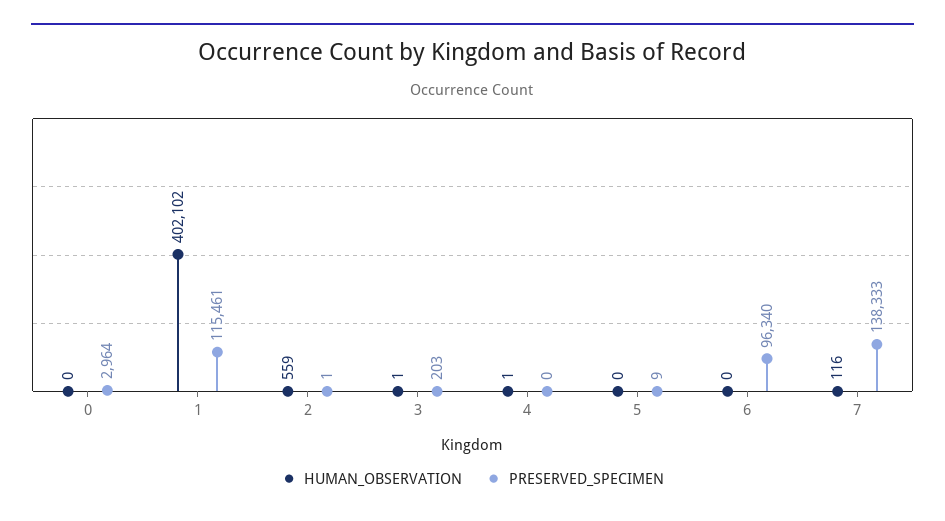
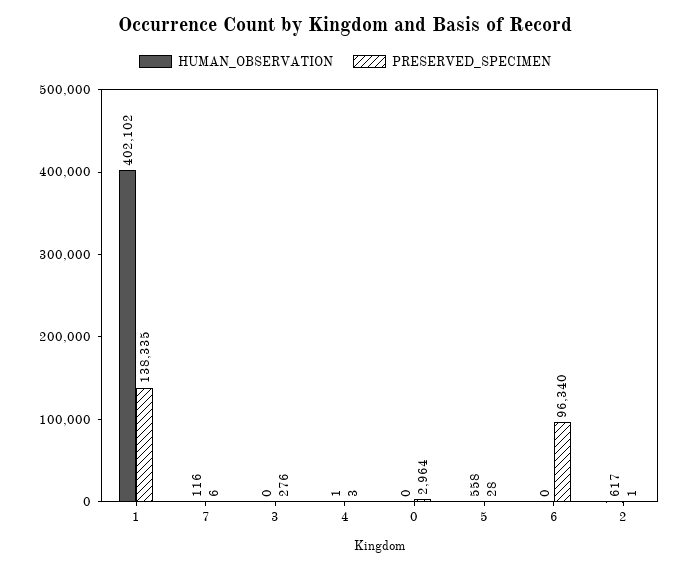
PRESERVED_SPECIMEN, 1: 115461 -> 138335
HUMAN_OBSERVATION, 2: 559 -> 617
HUMAN_OBSERVATION, 3: 1 -> 0
PRESERVED_SPECIMEN, 3: 203 -> 276
PRESERVED_SPECIMEN, 4: 0 -> 3
HUMAN_OBSERVATION, 5: 0 -> 558
PRESERVED_SPECIMEN, 5: 9 -> 28
PRESERVED_SPECIMEN, 7: 138333 -> 6

